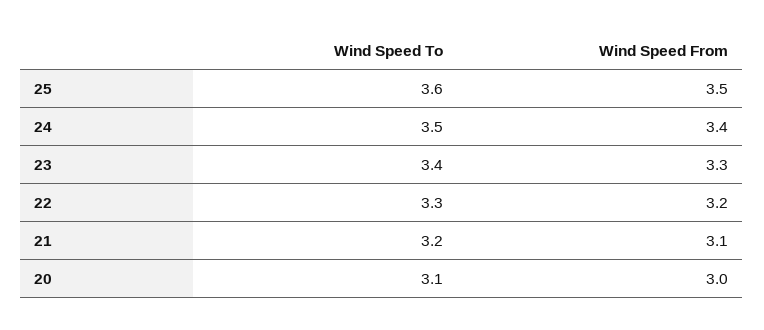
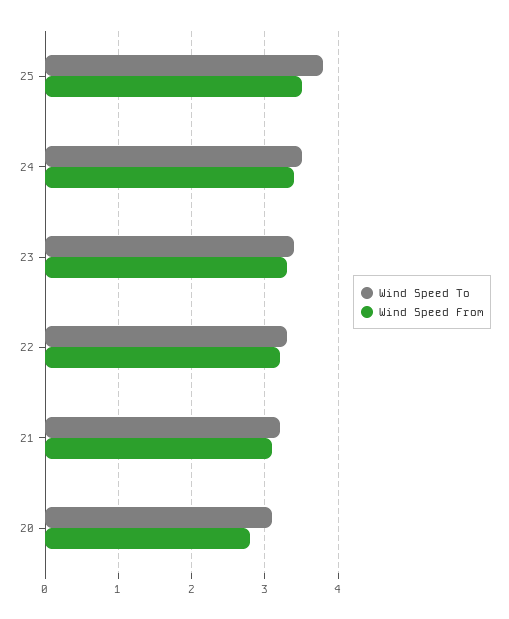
Wind Speed To, 25: 3.6 -> 3.8
Wind Speed From, 20: 3 -> 2.8

